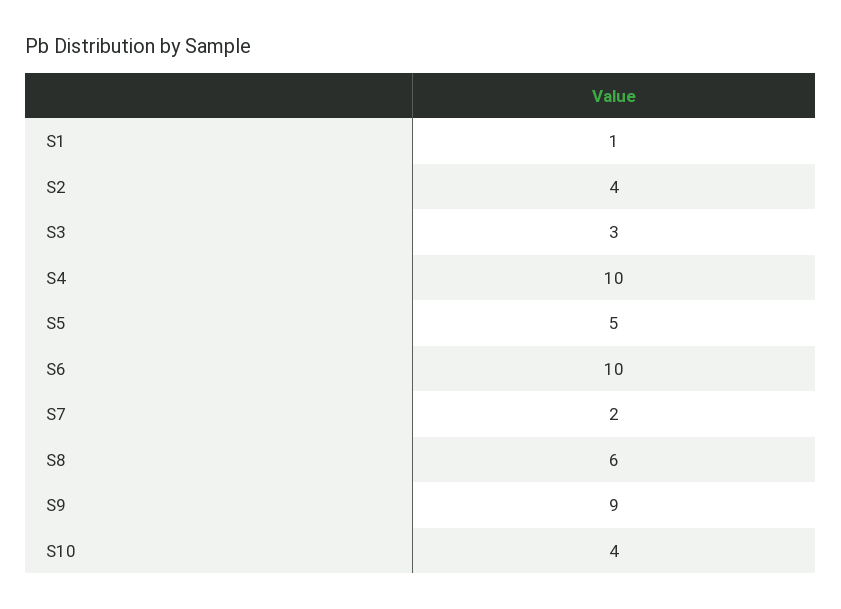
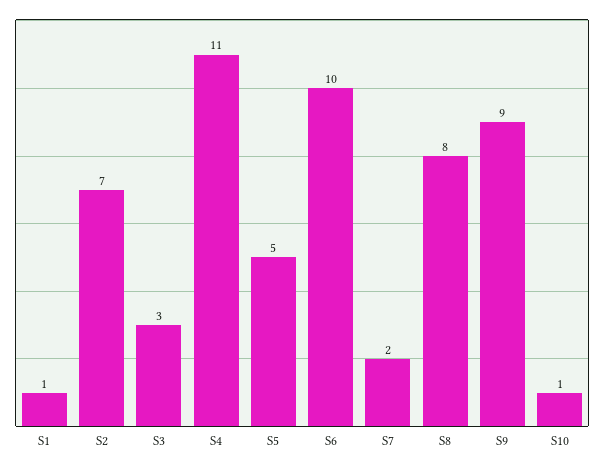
S2: 4 -> 7
S4: 10 -> 11
S8: 6 -> 8
S10: 4 -> 1

